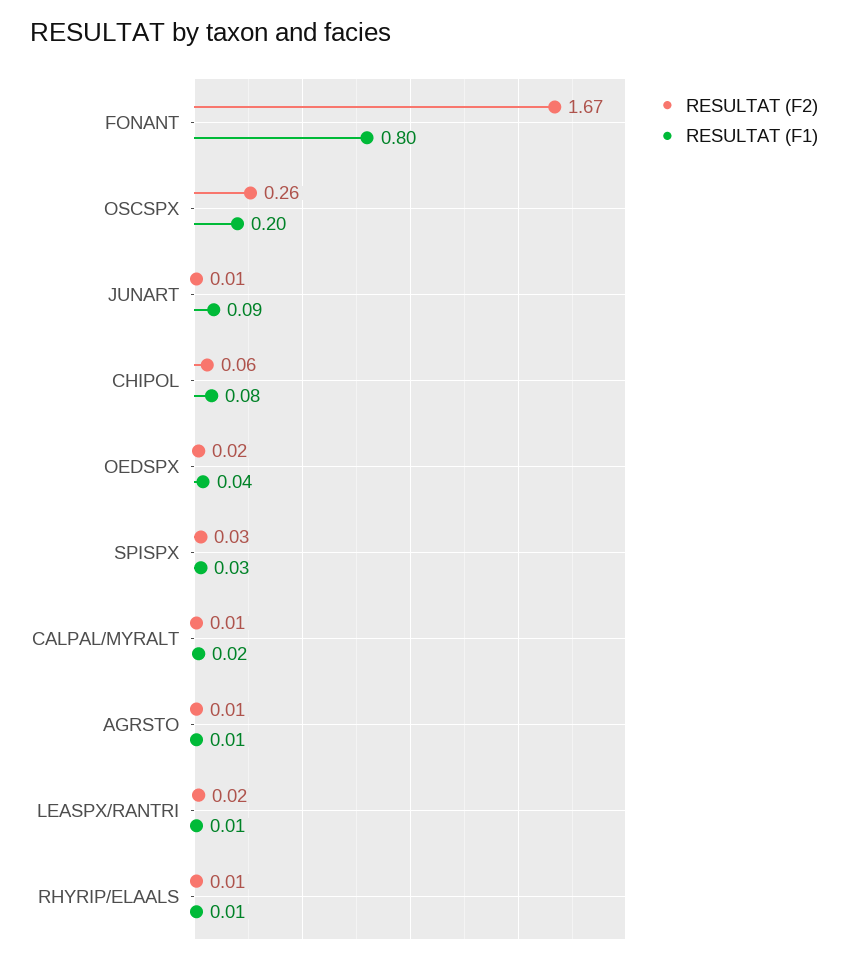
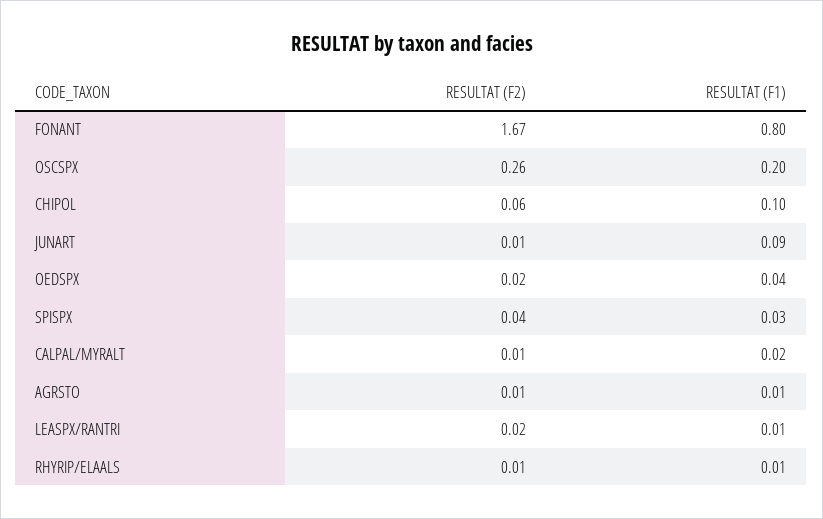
RESULTAT (F1), CHIPOL: 0.08 -> 0.1
RESULTAT (F2), SPISPX: 0.03 -> 0.04

